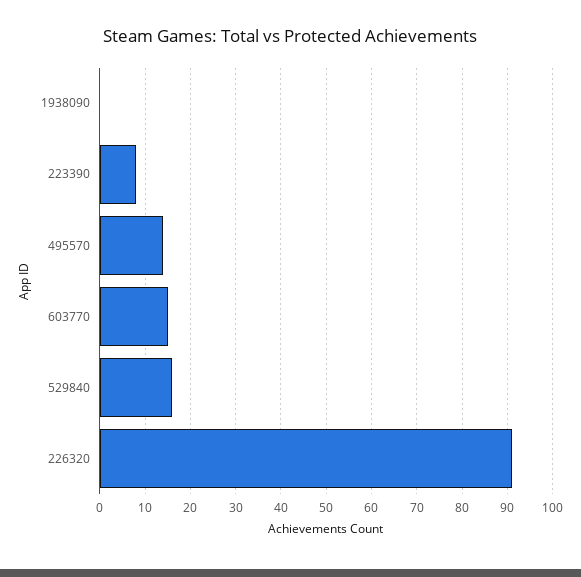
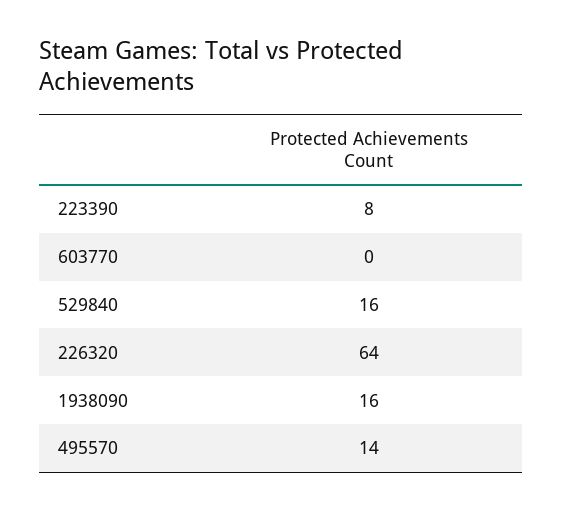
1938090: 0 -> 16
603770: 15 -> 0
226320: 90 -> 64

